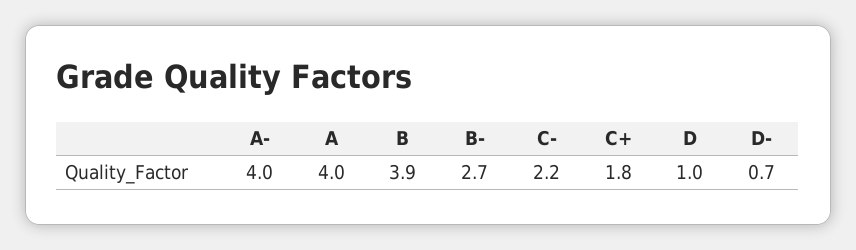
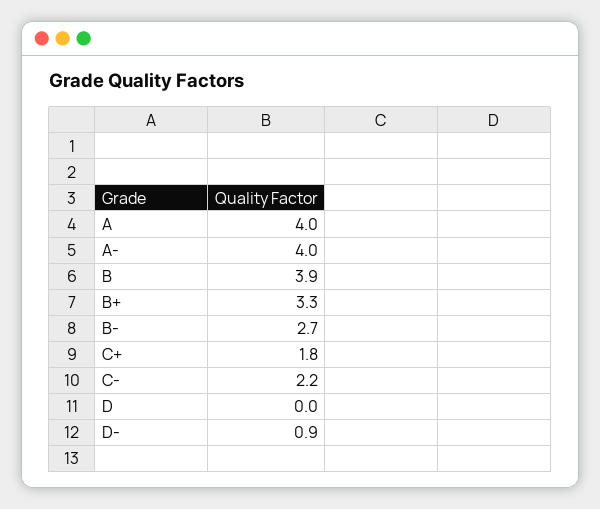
D: 1 -> 0
D-: 0.7 -> 0.9
B+: none -> 3.3

